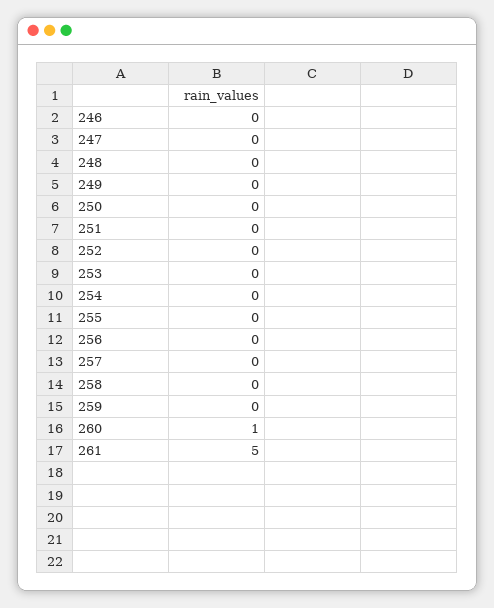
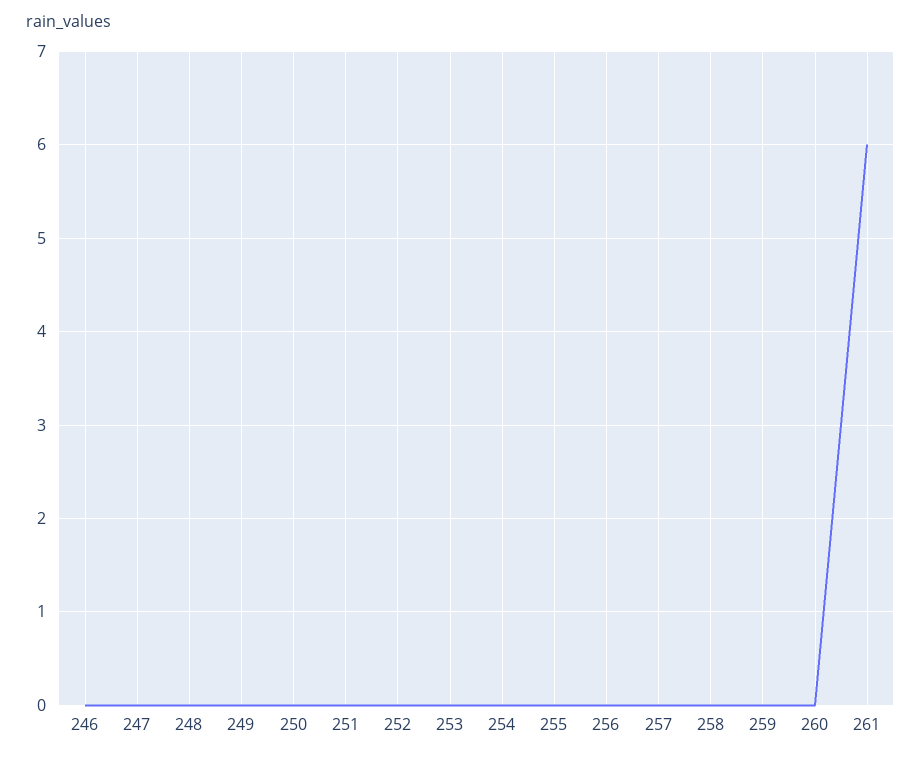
260: 1 -> 0
261: 5 -> 6

